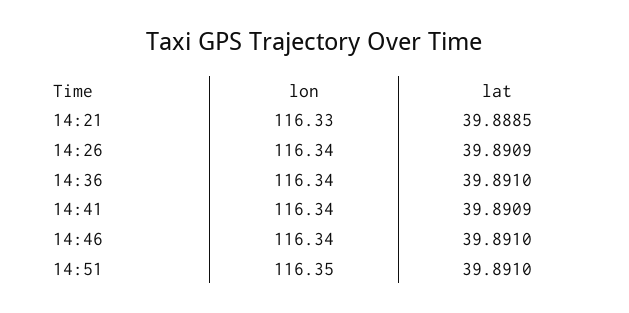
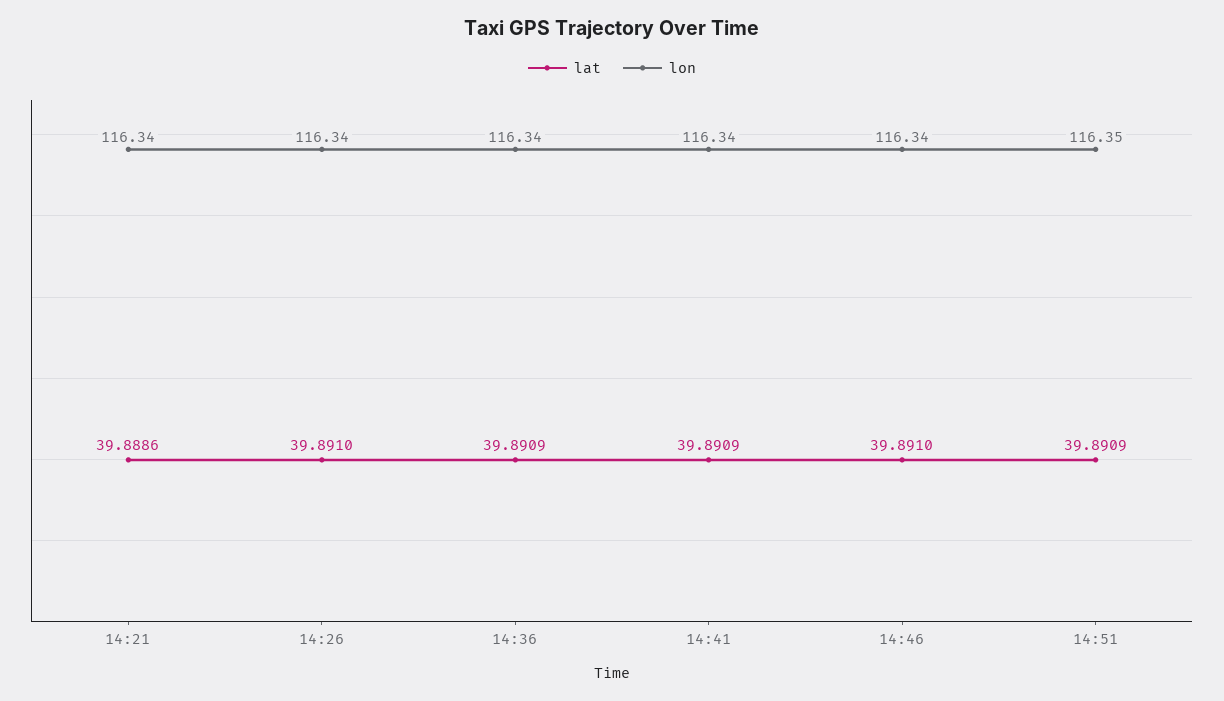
lon, 14:21: 116.33 -> 116.34
lat, 14:21: 39.8885 -> 39.8886
lat, 14:26: 39.8909 -> 39.891
lat, 14:36: 39.891 -> 39.8909
lat, 14:51: 39.891 -> 39.8909

